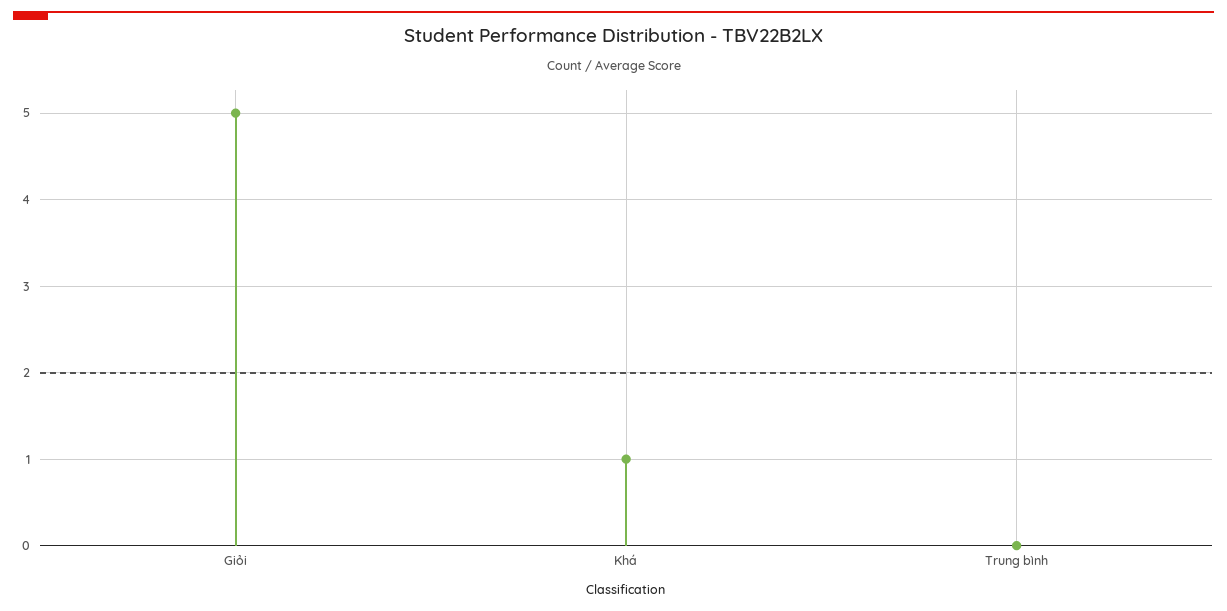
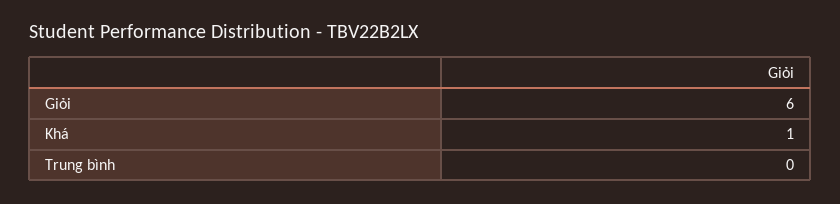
Giỏi: 5 -> 6

